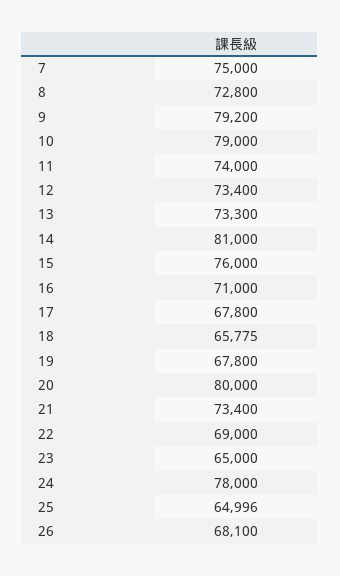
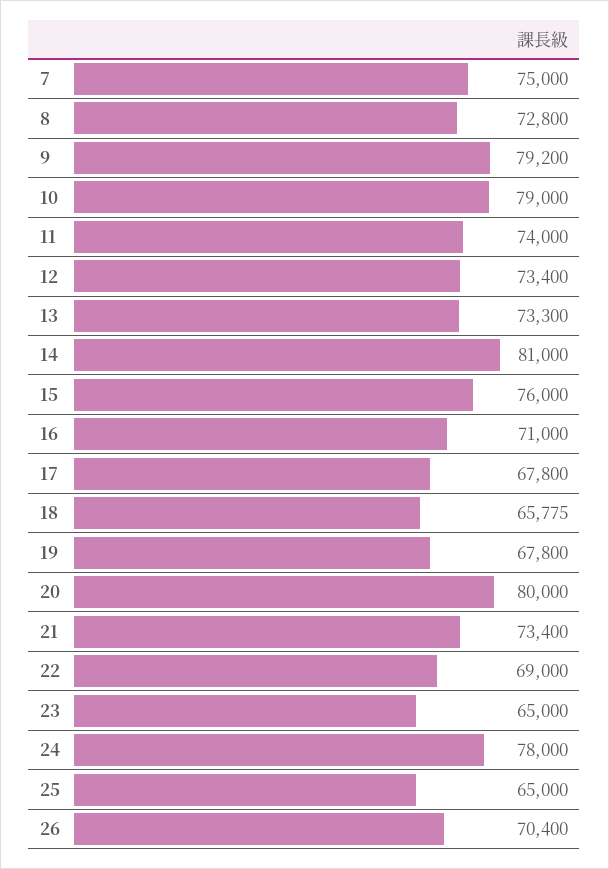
25: 64996 -> 65000
26: 68100 -> 70400

